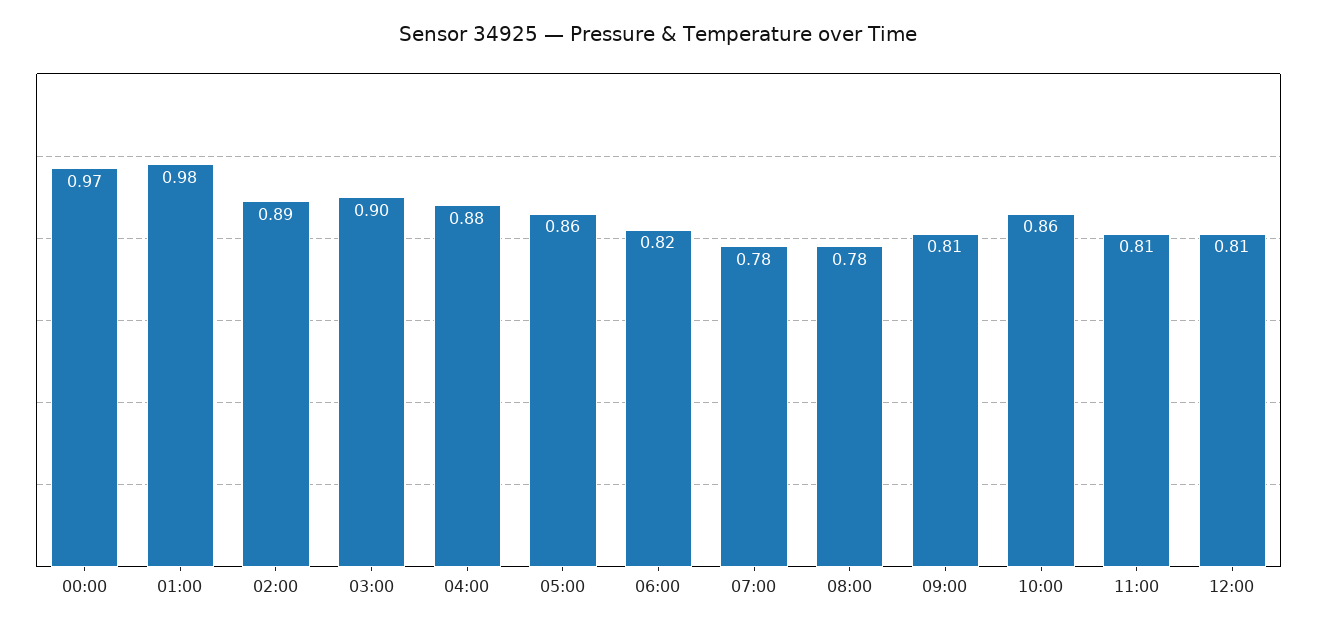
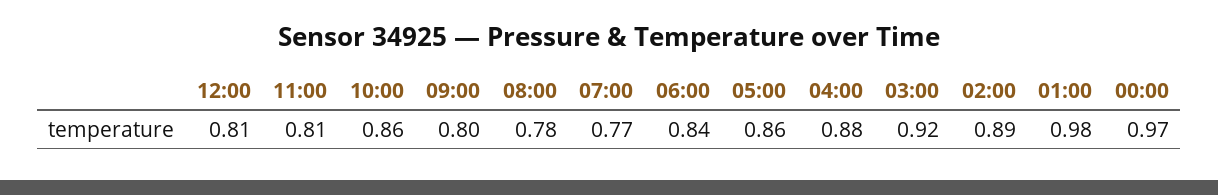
03:00: 0.9 -> 0.92
06:00: 0.82 -> 0.84
07:00: 0.78 -> 0.77
09:00: 0.81 -> 0.8

